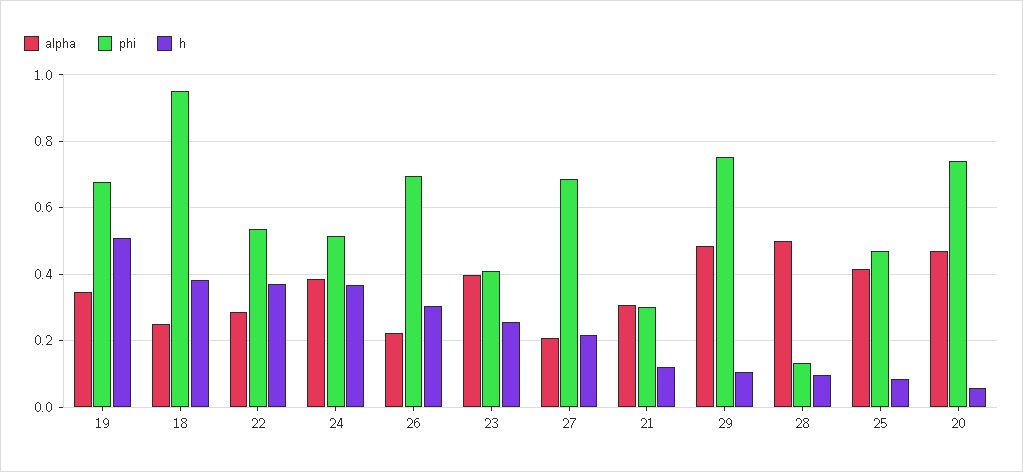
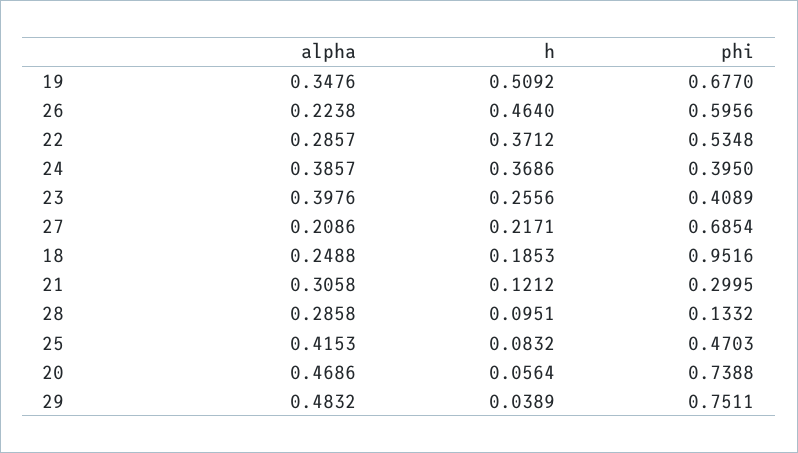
h, 18: 0.38 -> 0.1853
phi, 24: 0.52 -> 0.395
phi, 26: 0.7 -> 0.5956
h, 26: 0.3 -> 0.464
h, 29: 0.1 -> 0.0389
alpha, 28: 0.5 -> 0.2858

